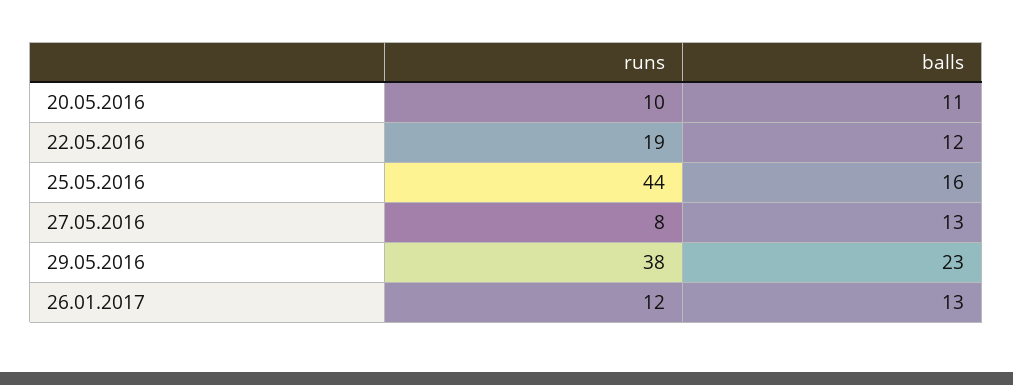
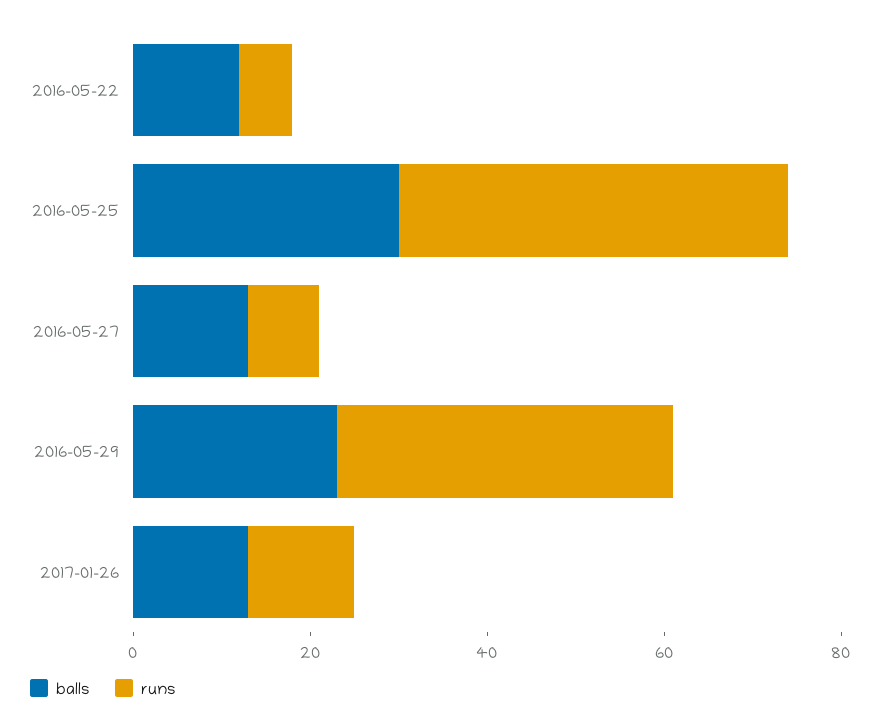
runs, 20.05.2016: 10 -> none
balls, 20.05.2016: 11 -> none
runs, 22.05.2016: 19 -> 5
balls, 25.05.2016: 16 -> 30

